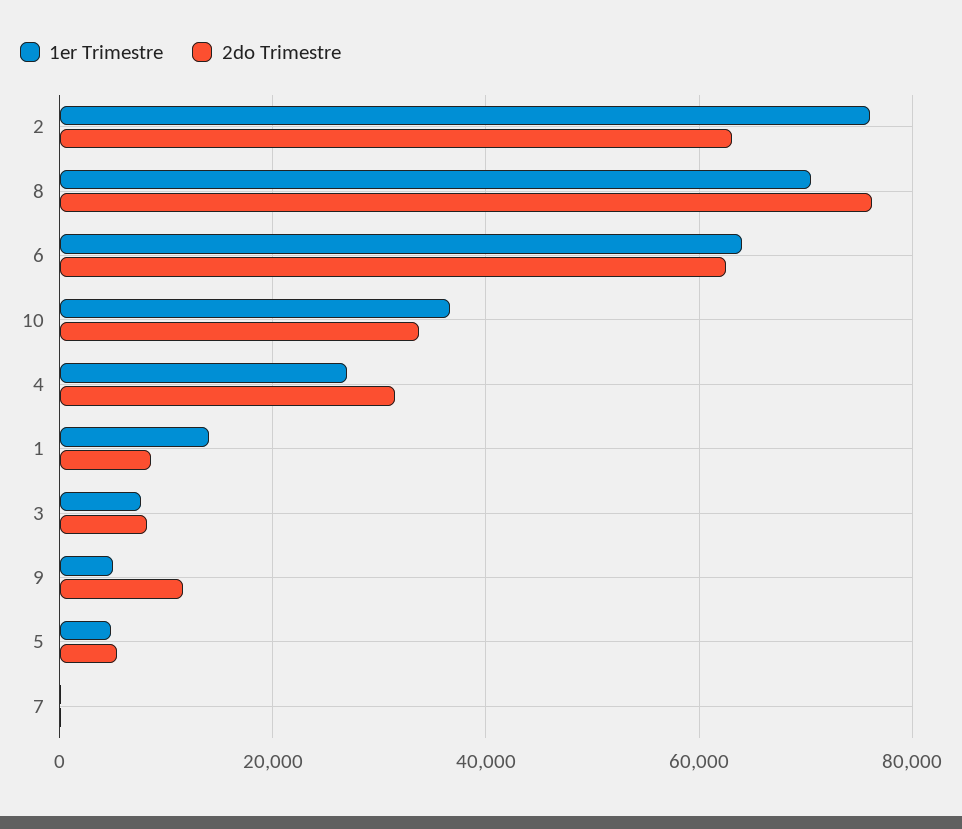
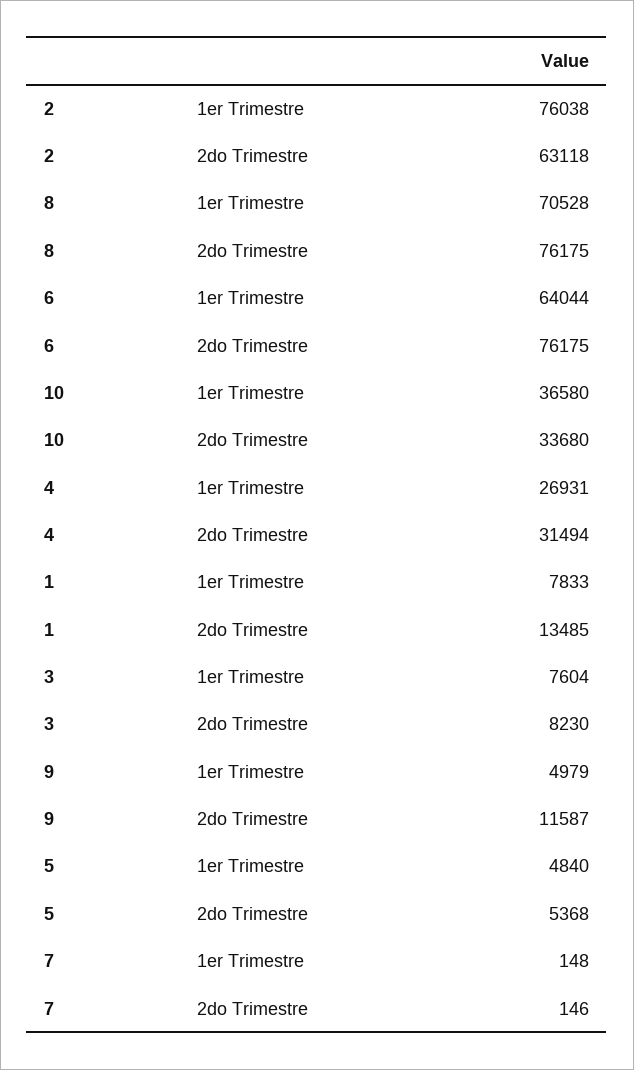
2do Trimestre, 6: 62000 -> 76175
1er Trimestre, 1: 14000 -> 7833
2do Trimestre, 1: 8000 -> 13485

